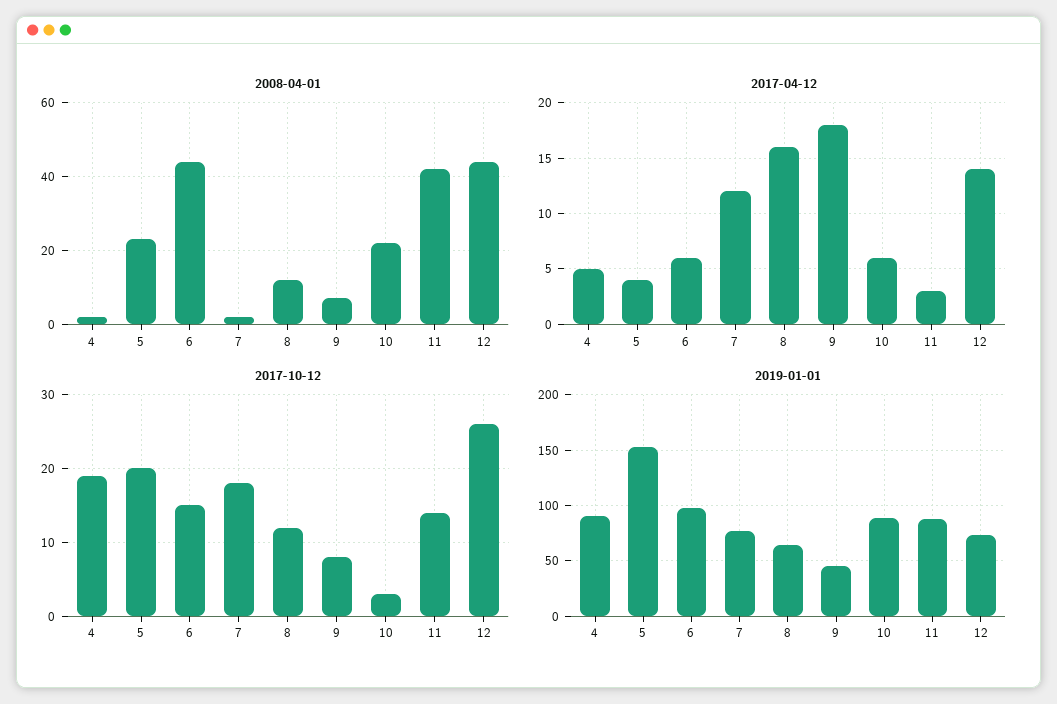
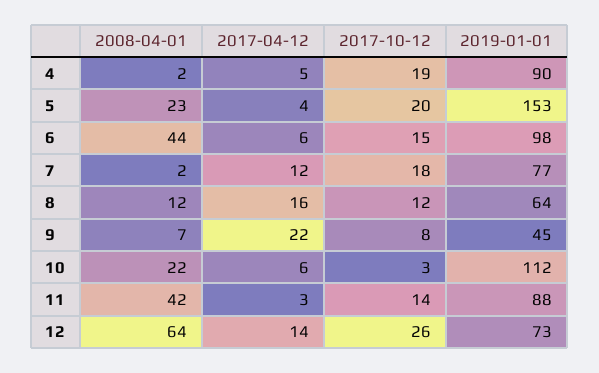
2008-04-01, 12: 45 -> 64
2017-04-12, 9: 18 -> 22
2019-01-01, 10: 90 -> 112

